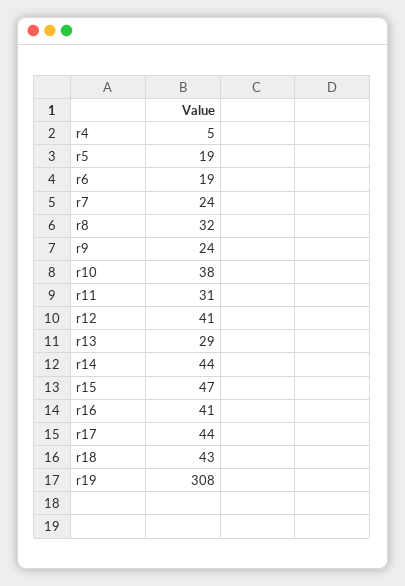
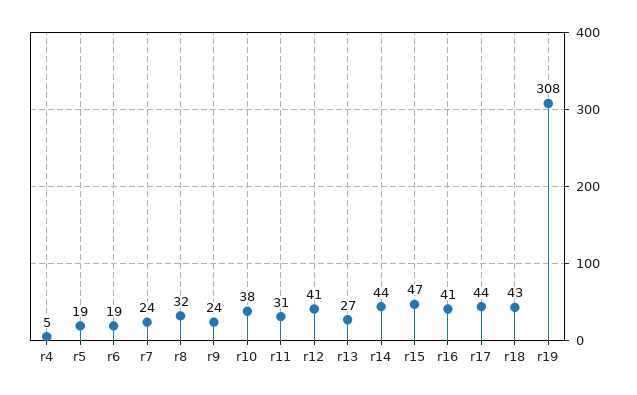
r13: 29 -> 27

